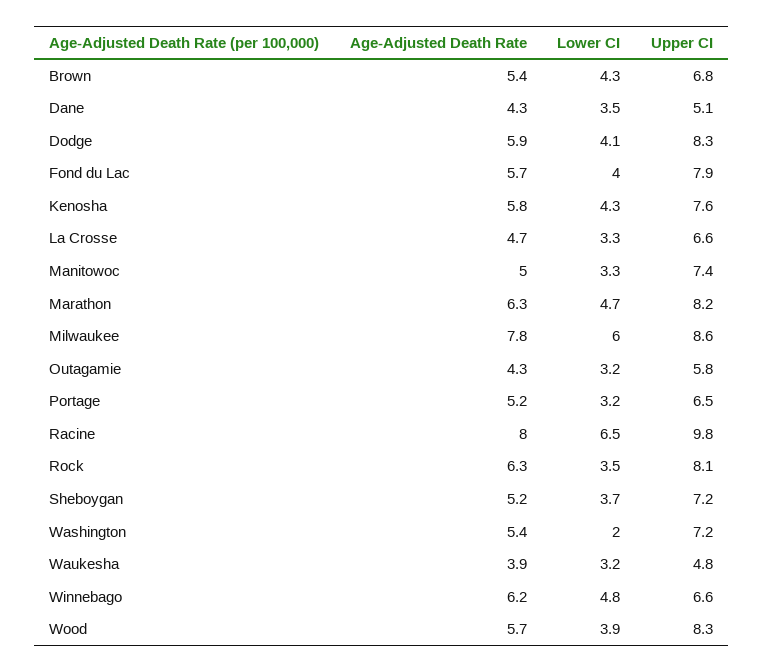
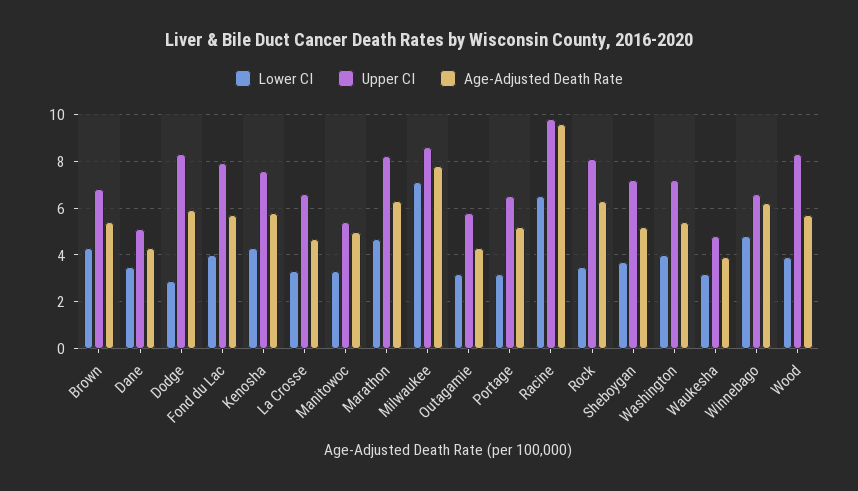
Lower CI, Dodge: 4.1 -> 3
Upper CI, Manitowoc: 7.4 -> 5.5
Lower CI, Milwaukee: 6 -> 7
Age-Adjusted Death Rate, Racine: 8 -> 9.5
Lower CI, Washington: 2 -> 4

